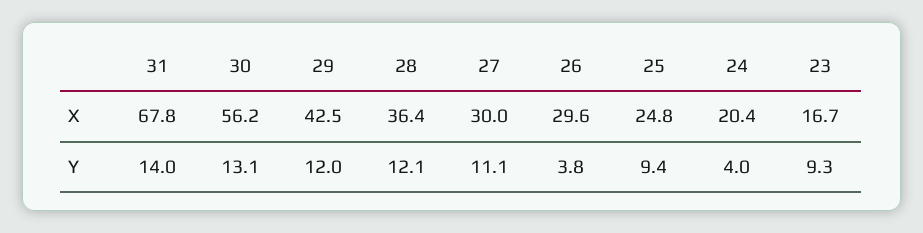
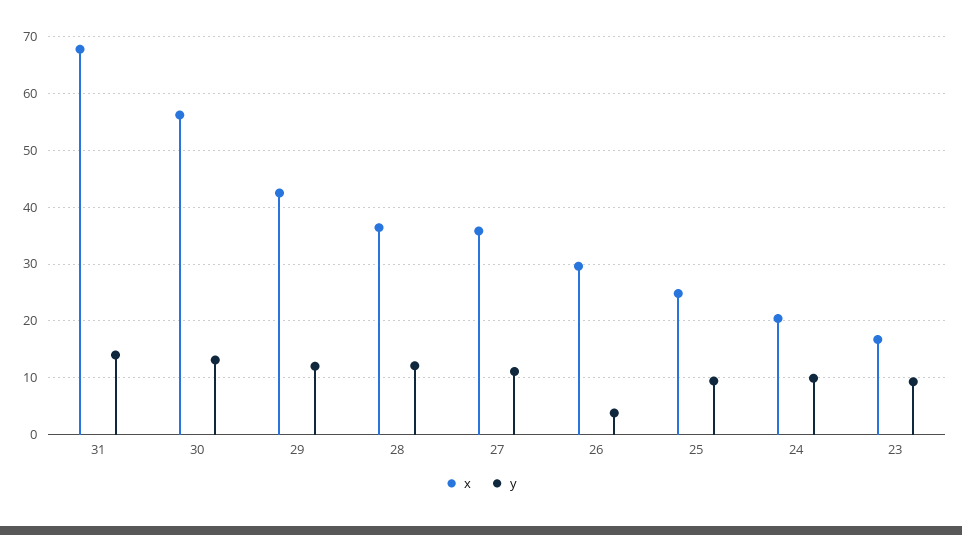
X, 27: 30 -> 36
Y, 24: 4 -> 10

